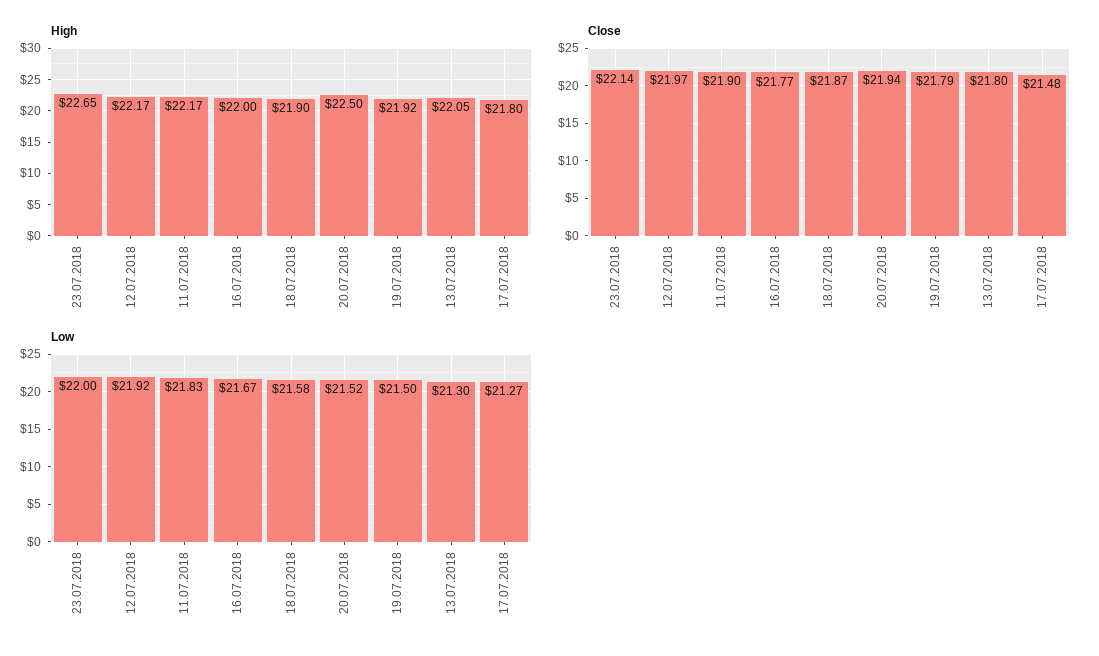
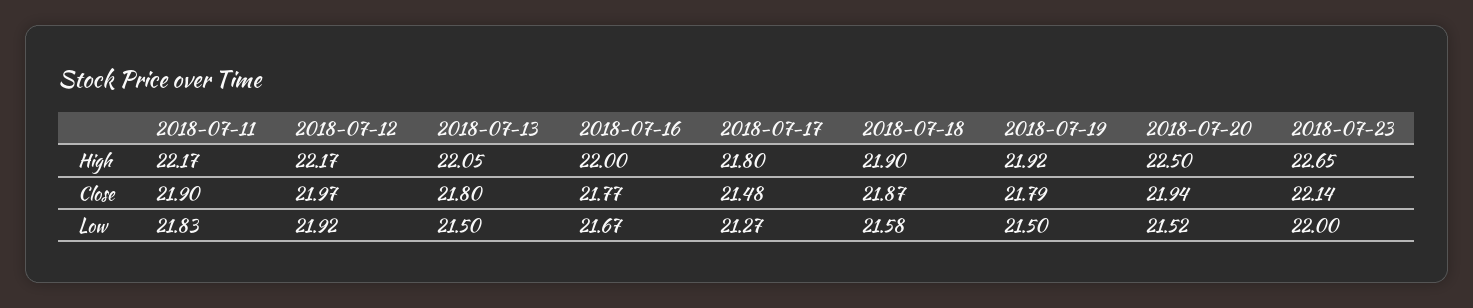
Low, 13.07.2018: 21.3 -> 21.5

